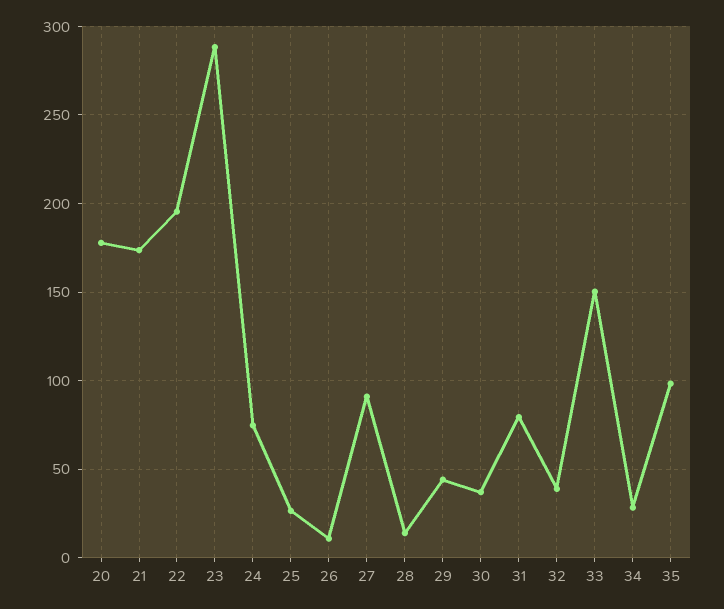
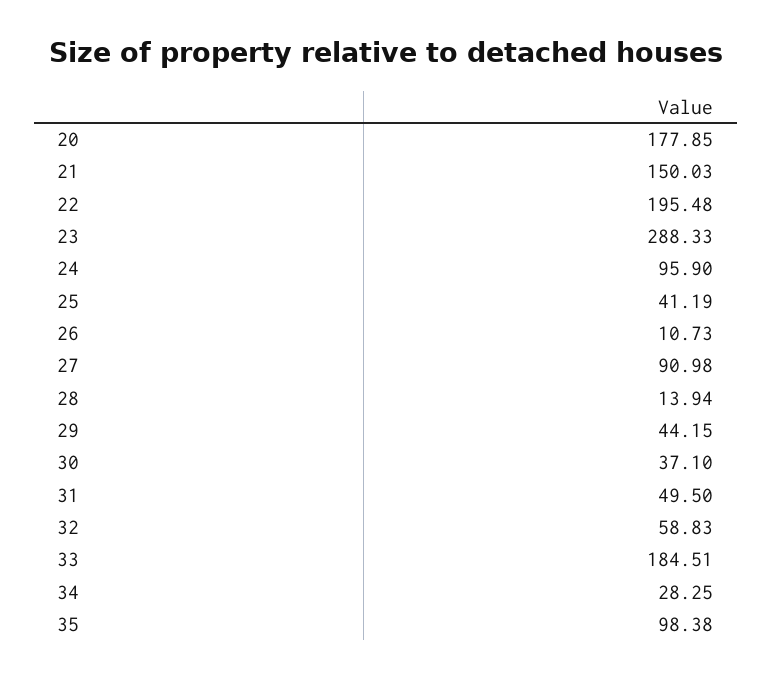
21: 175 -> 150.03
24: 75 -> 95.9
25: 25 -> 41.19
31: 80 -> 49.5
32: 40 -> 58.83
33: 150 -> 184.51

